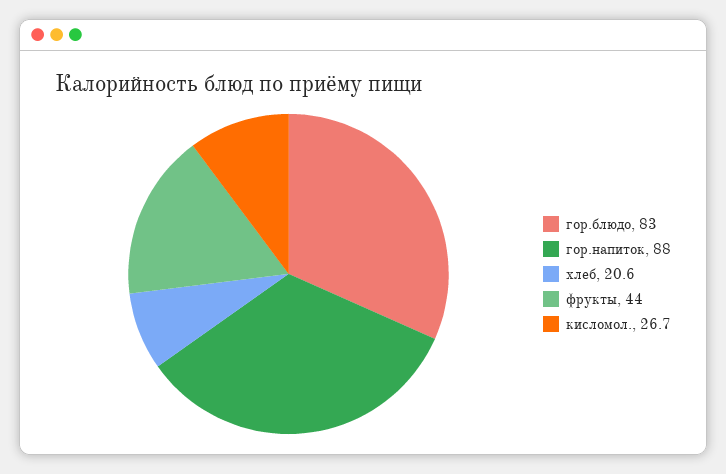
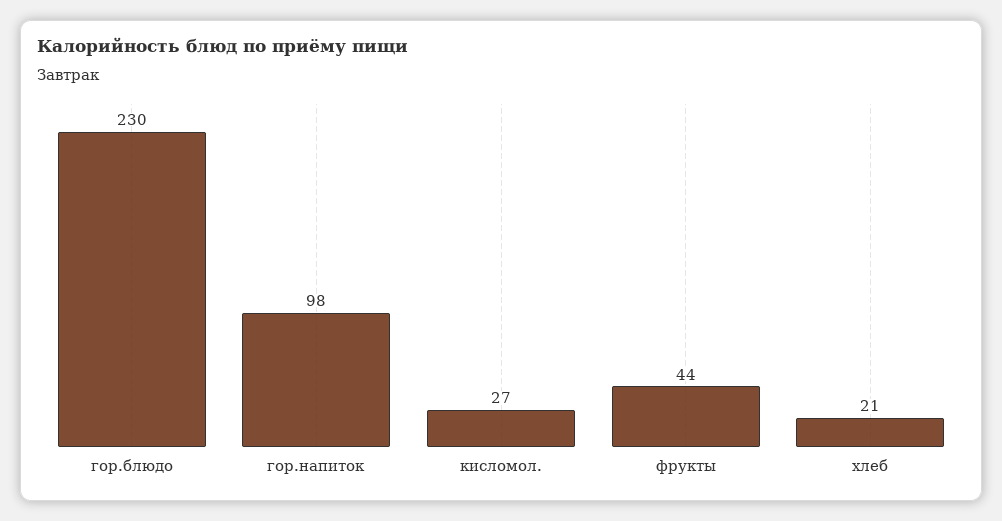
гор.блюдо: 83 -> 230
гор.напиток: 88 -> 98

